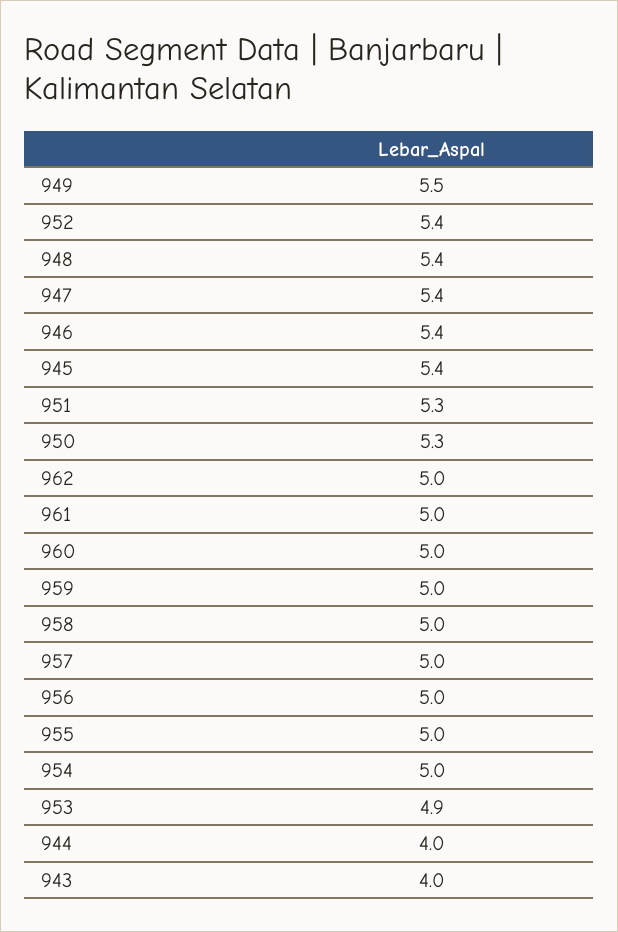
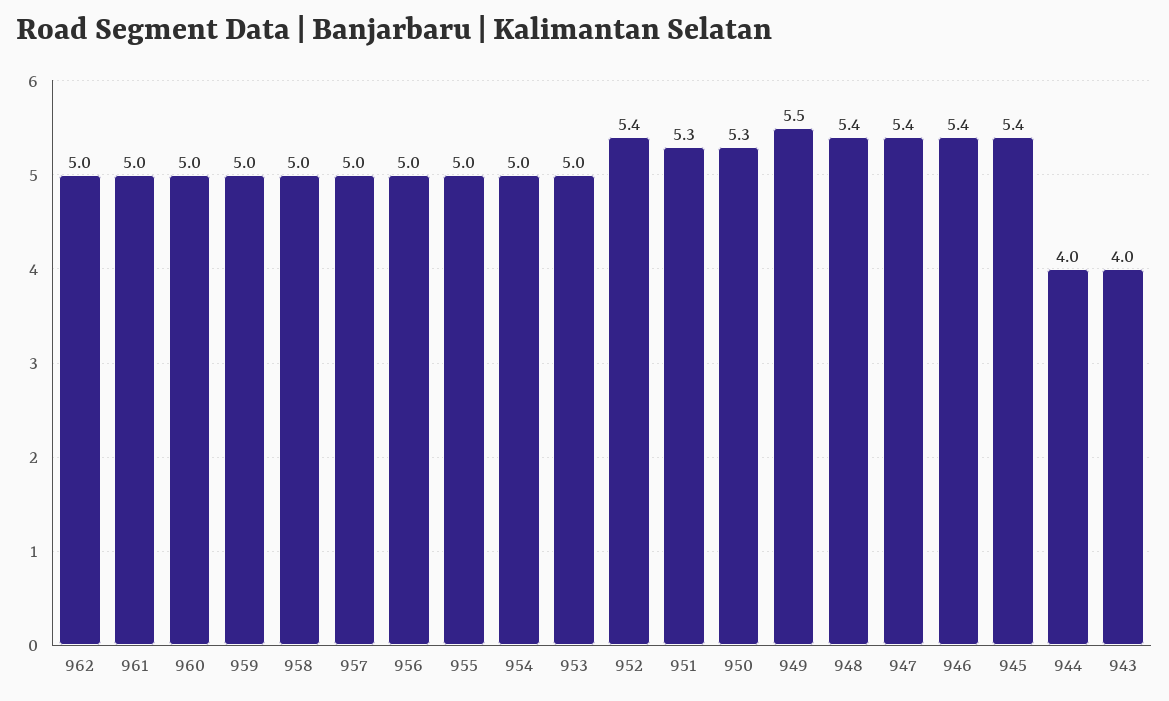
953: 4.9 -> 5

